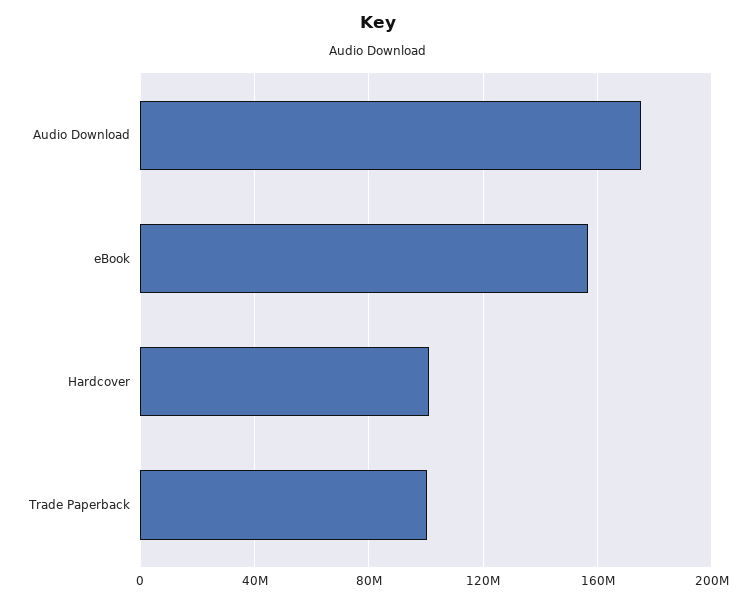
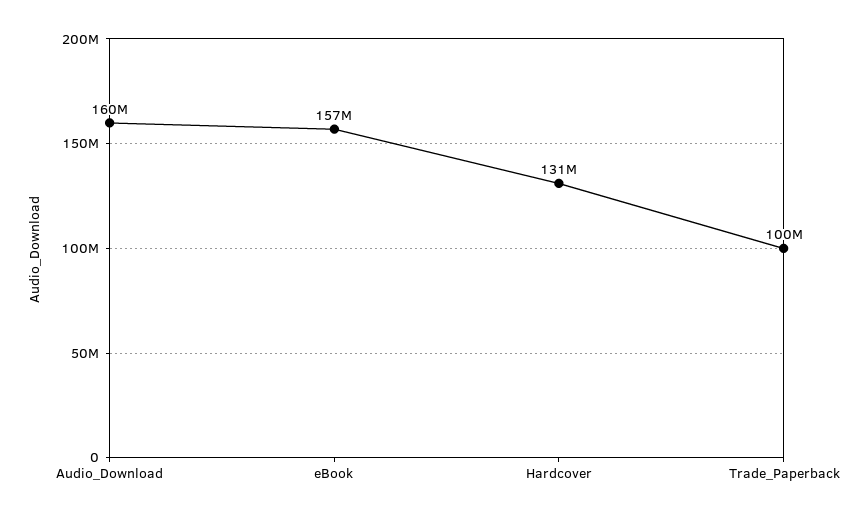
Audio Download: 175000000 -> 160000000
Hardcover: 100000000 -> 131000000

